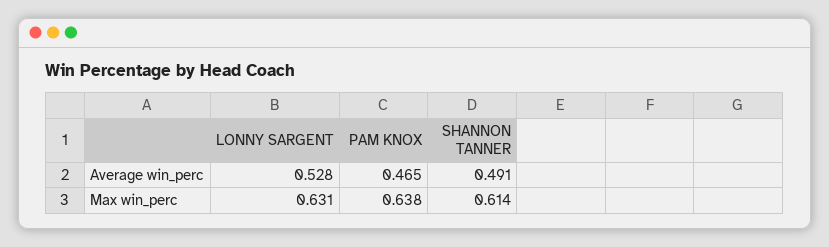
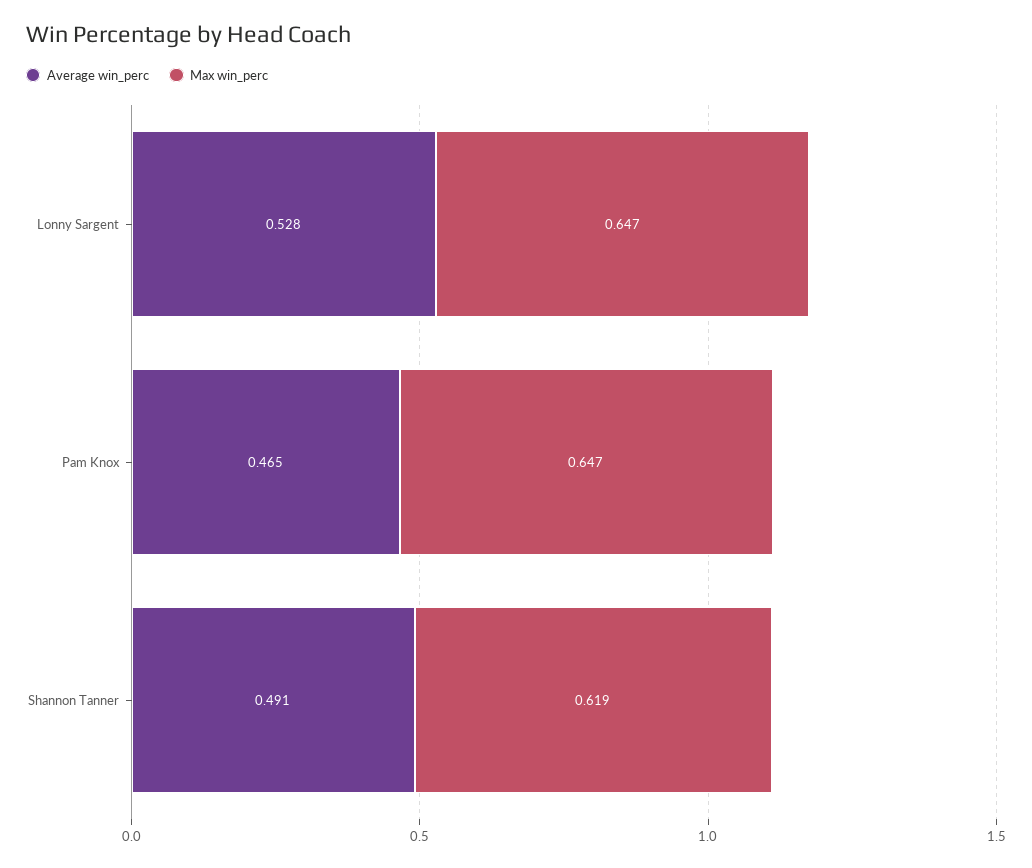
Max win_perc, LONNY SARGENT: 0.631 -> 0.647
Max win_perc, PAM KNOX: 0.638 -> 0.647
Max win_perc, SHANNON TANNER: 0.614 -> 0.619

